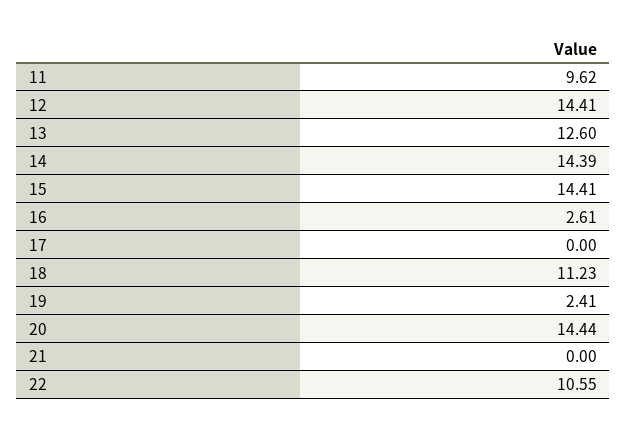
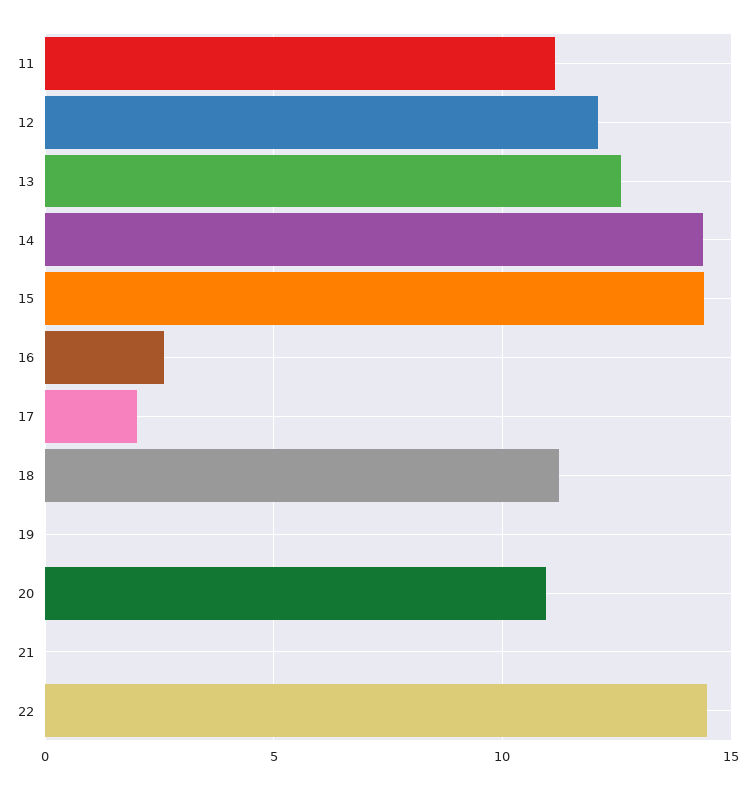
11: 9.62 -> 11
12: 14.41 -> 12
17: 0 -> 2
19: 2.41 -> 0
20: 14.44 -> 11
22: 10.55 -> 14.5

